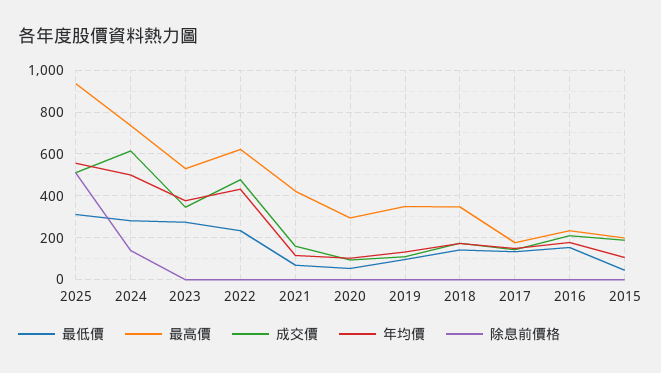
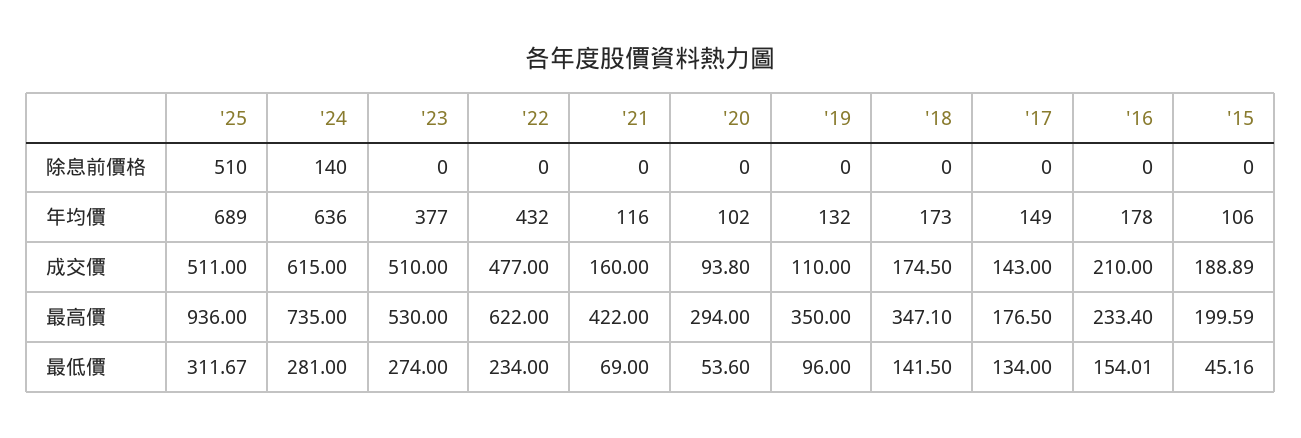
年均價, 2025: 550 -> 689
年均價, 2024: 500 -> 636
成交價, 2023: 350 -> 510

